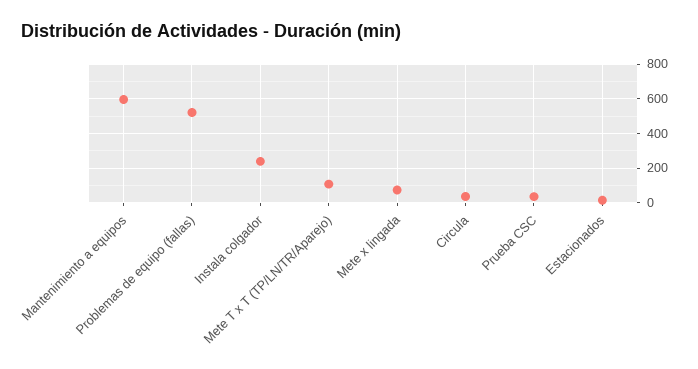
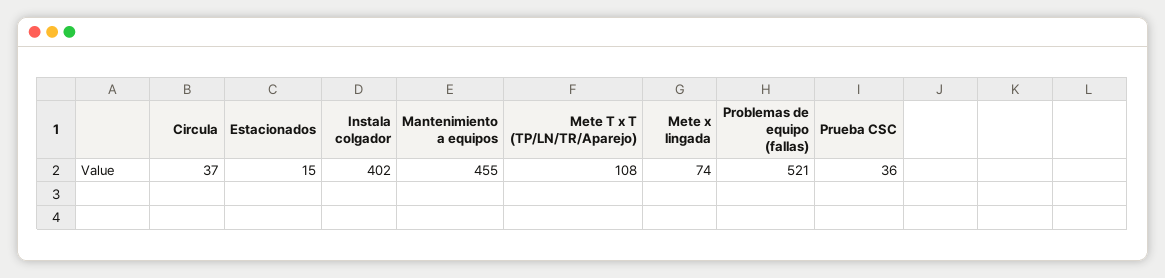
Mantenimiento a equipos: 600 -> 455
Instala colgador: 250 -> 402

